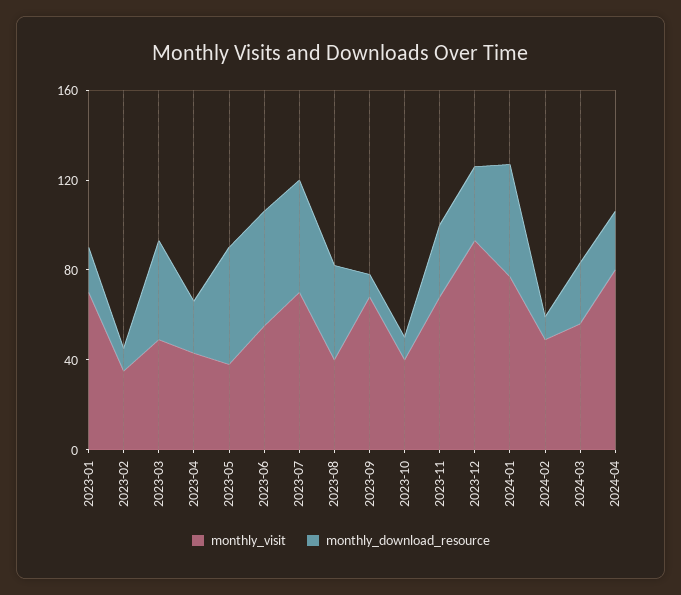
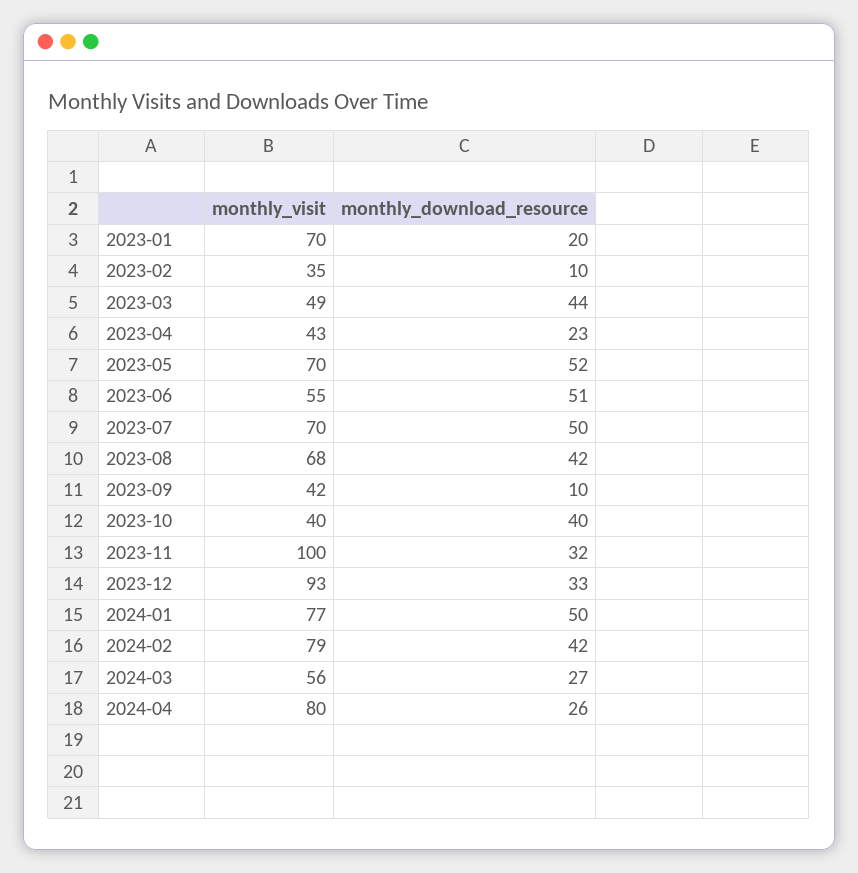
monthly_visit, 2023-05: 40 -> 70
monthly_visit, 2023-08: 40 -> 68
monthly_visit, 2023-09: 70 -> 42
monthly_download_resource, 2023-10: 10 -> 40
monthly_visit, 2023-11: 70 -> 100
monthly_visit, 2024-02: 50 -> 79
monthly_download_resource, 2024-02: 10 -> 42

